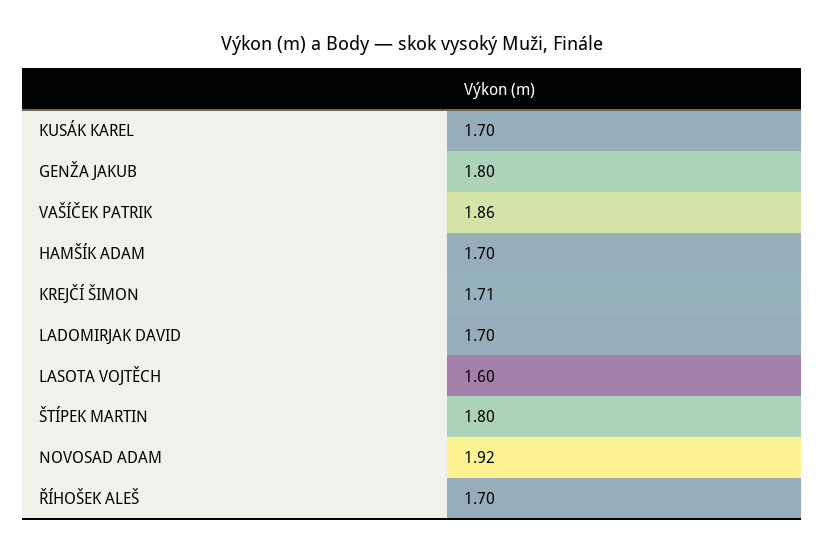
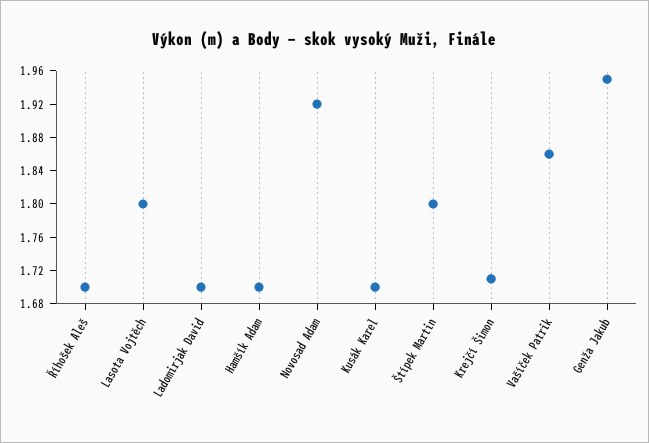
GENŽA JAKUB: 1.8 -> 1.95
LASOTA VOJTĚCH: 1.6 -> 1.8

